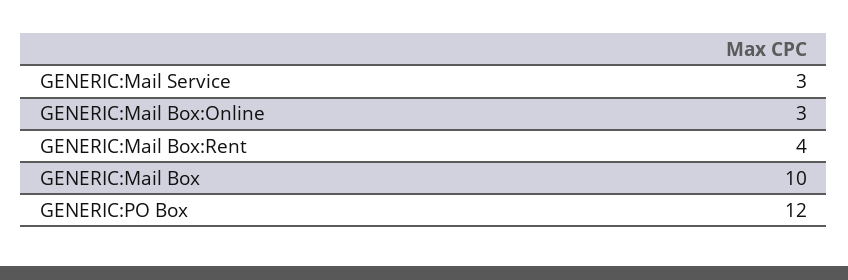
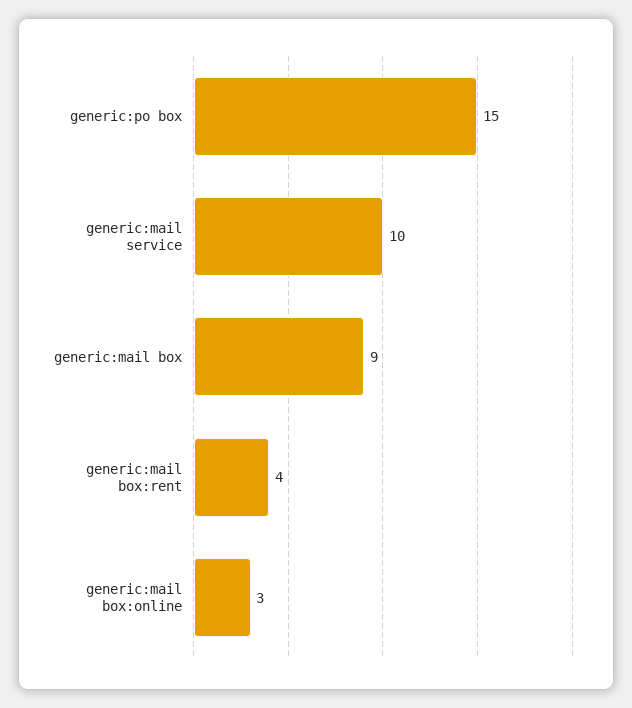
GENERIC:Mail Service: 3 -> 10
GENERIC:Mail Box: 10 -> 9
GENERIC:PO Box: 12 -> 15

